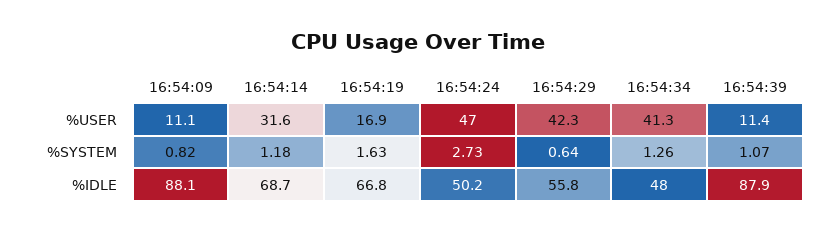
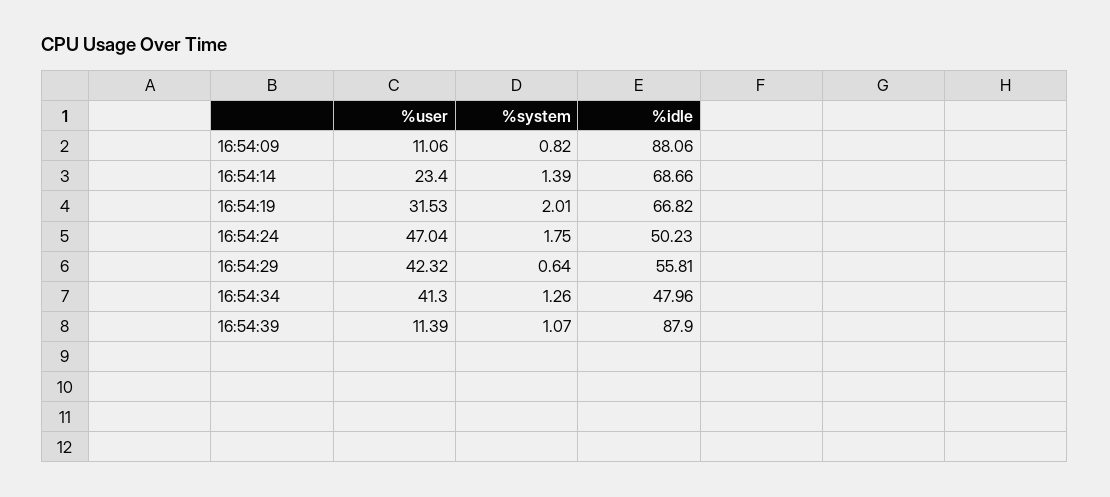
16:54:14, %USER: 31.6 -> 23.4
16:54:19, %USER: 16.9 -> 31.53
16:54:14, %SYSTEM: 1.18 -> 1.39
16:54:19, %SYSTEM: 1.63 -> 2.01
16:54:24, %SYSTEM: 2.73 -> 1.75

